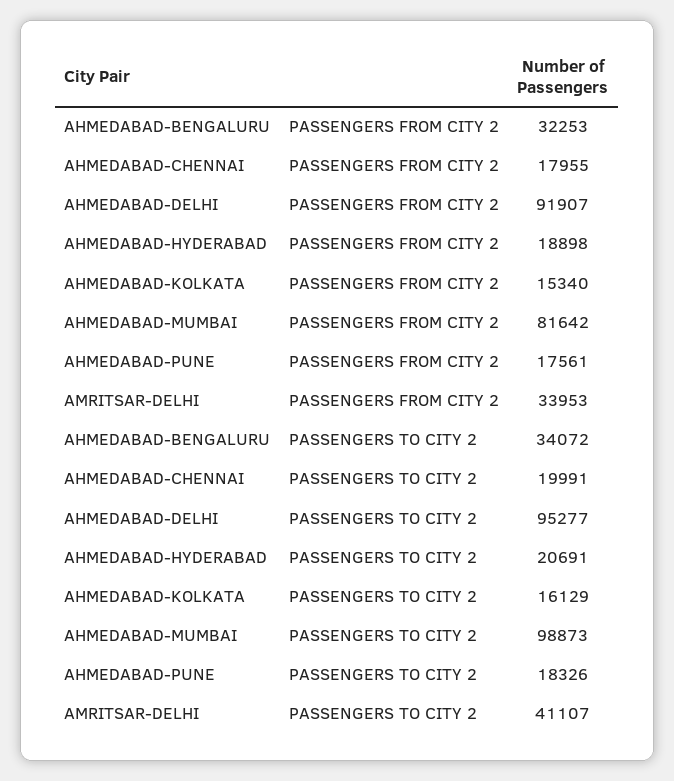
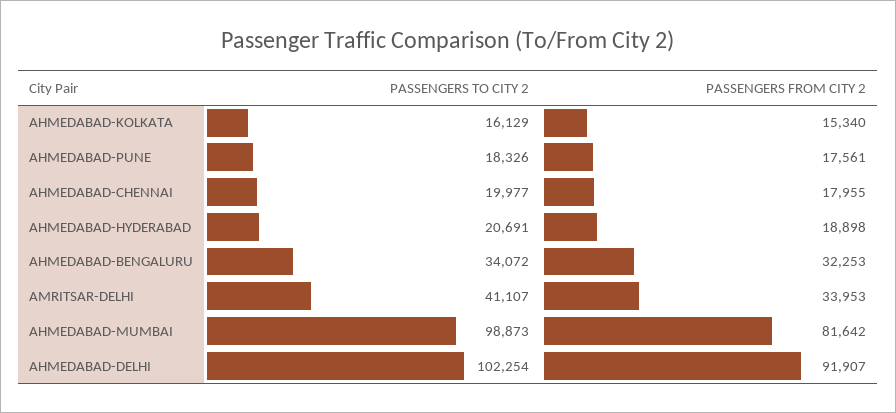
AHMEDABAD-CHENNAI, PASSENGERS TO CITY 2: 19991 -> 19977
AHMEDABAD-DELHI, PASSENGERS TO CITY 2: 95277 -> 102254

